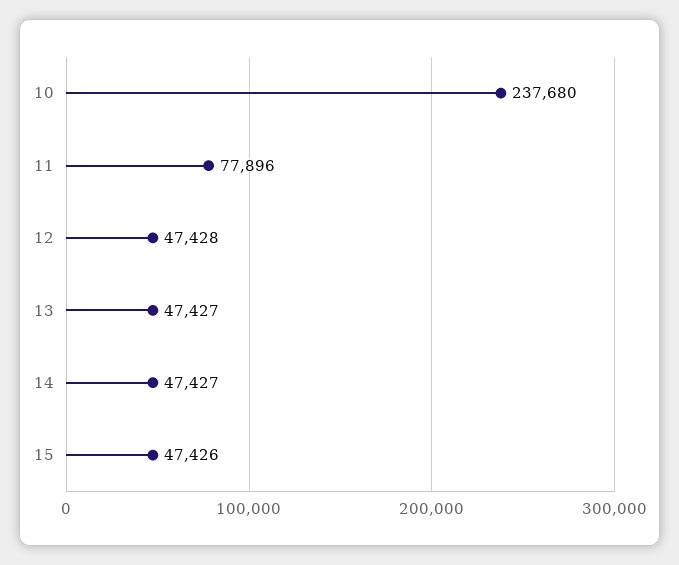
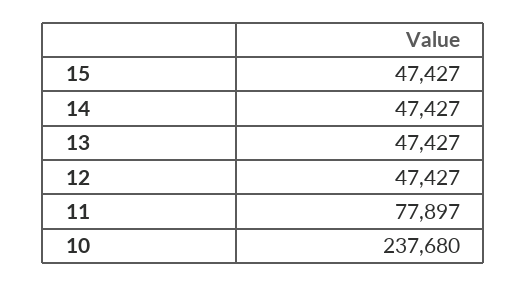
11: 77896 -> 77897
12: 47428 -> 47427
15: 47426 -> 47427

